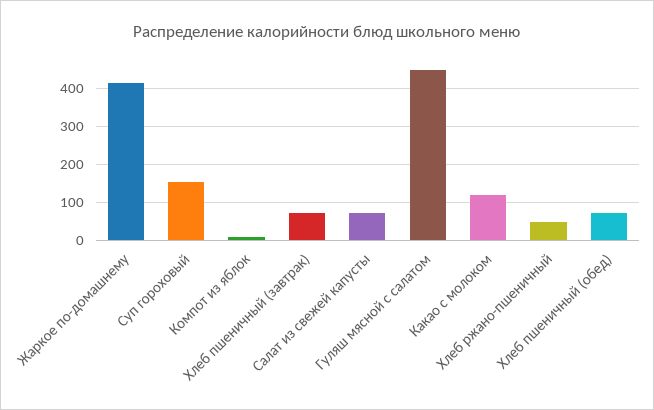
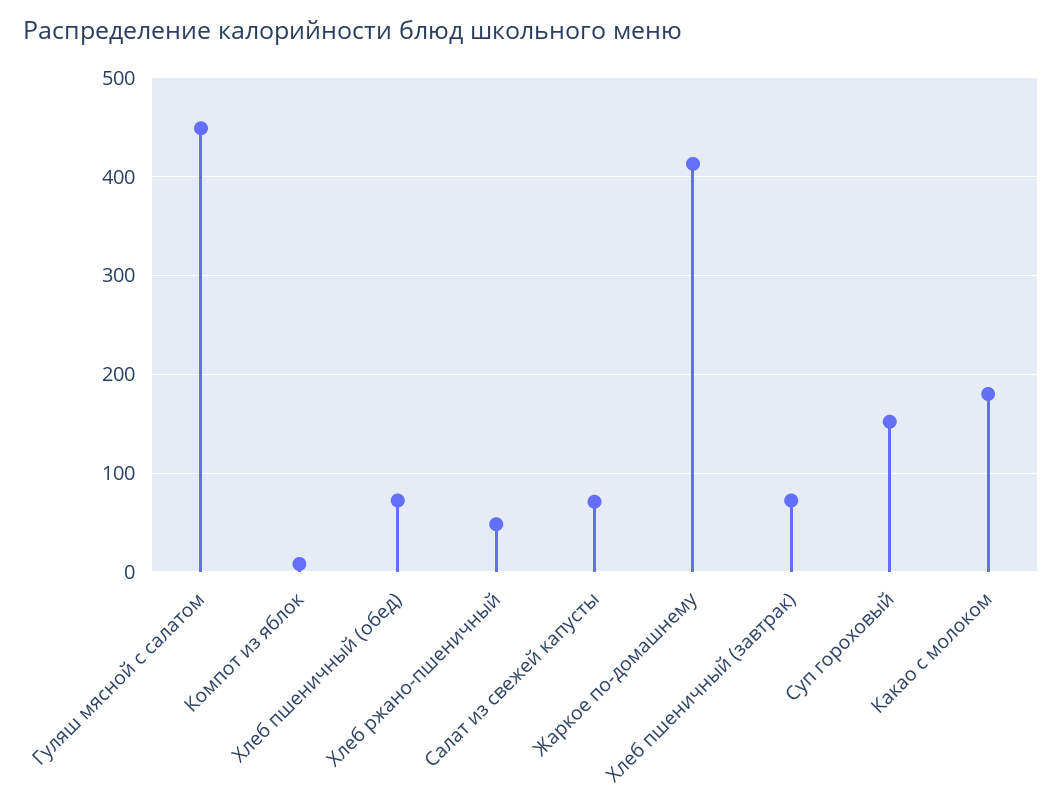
Какао с молоком: 120 -> 180

